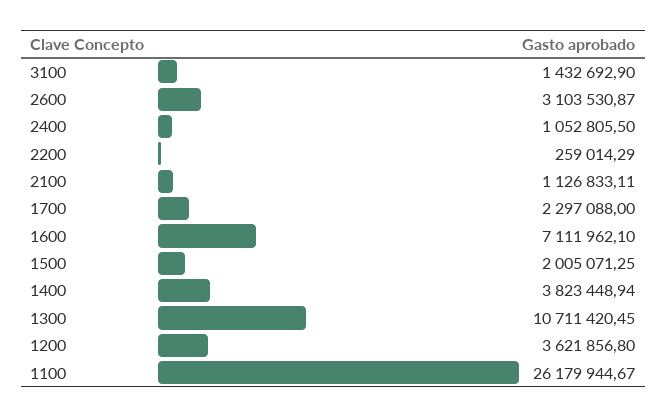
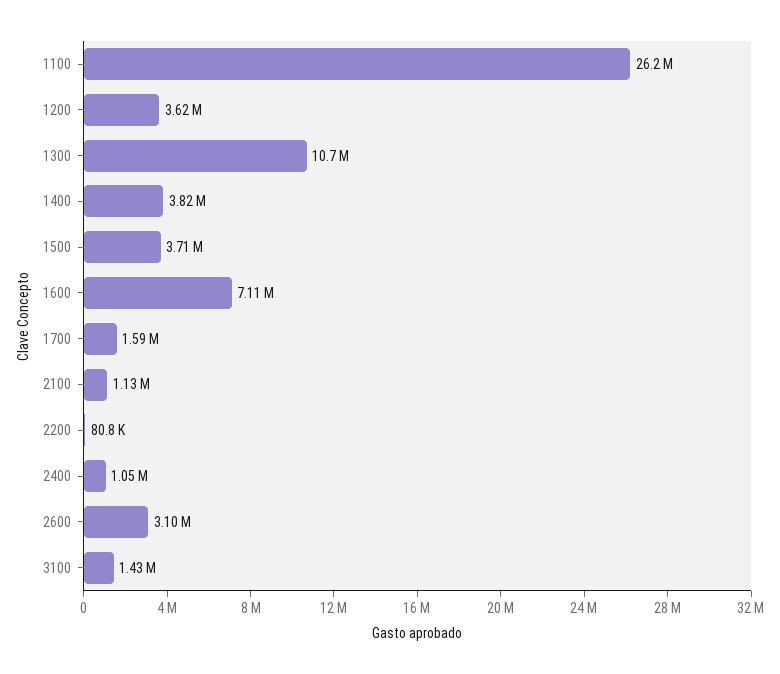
2200: 259014.29 -> 80800
1700: 2297088 -> 1590000
1500: 2005071.25 -> 3710000

